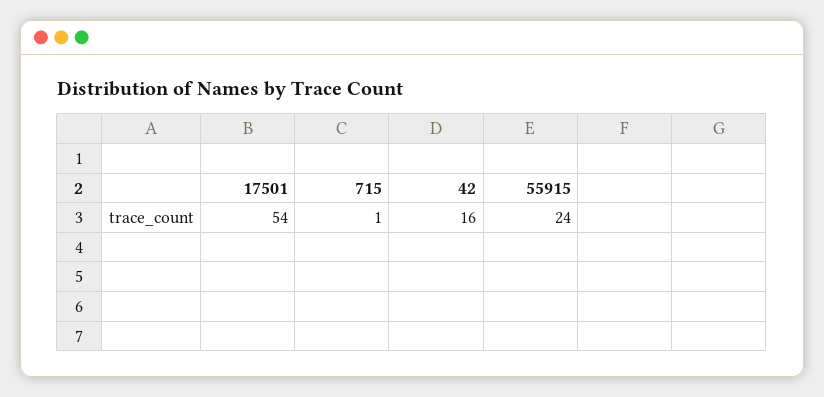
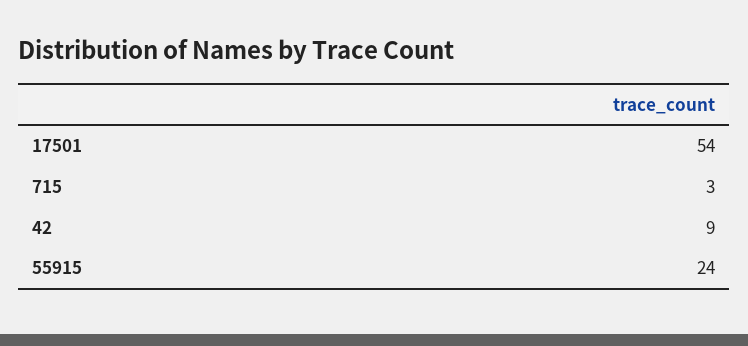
715: 1 -> 3
42: 16 -> 9

